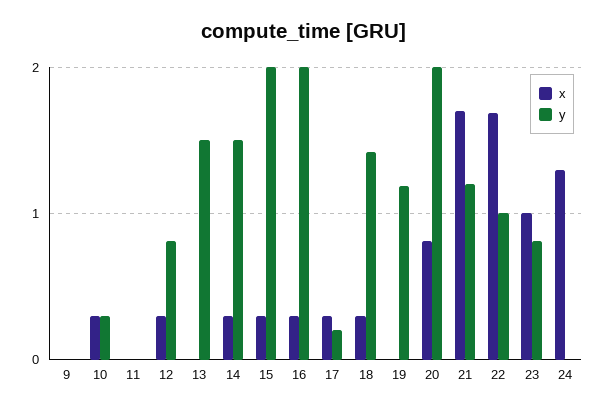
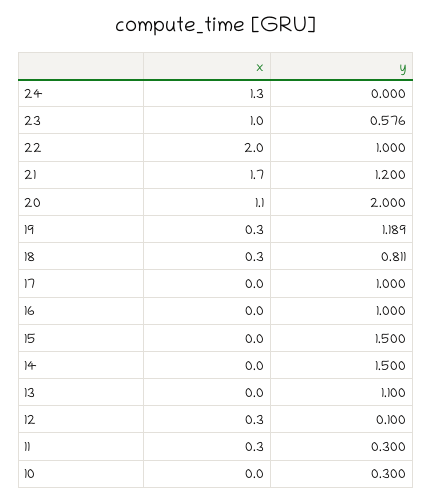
x, 9: 0 -> none
y, 9: 0 -> none
x, 10: 0.3 -> 0
x, 11: 0 -> 0.3
y, 11: 0 -> 0.3
y, 12: 0.8 -> 0.1
y, 13: 1.5 -> 1.1
x, 14: 0.3 -> 0
x, 15: 0.3 -> 0
y, 15: 2 -> 1.5
x, 16: 0.3 -> 0
y, 16: 2 -> 1
x, 17: 0.3 -> 0
y, 17: 0.2 -> 1
y, 18: 1.4 -> 0.811
x, 19: 0 -> 0.3
x, 20: 0.8 -> 1.1
x, 22: 1.7 -> 2
y, 23: 0.8 -> 0.576

